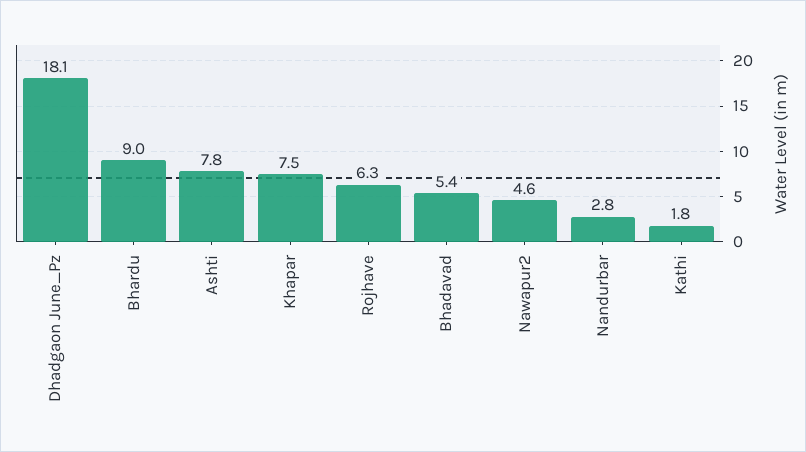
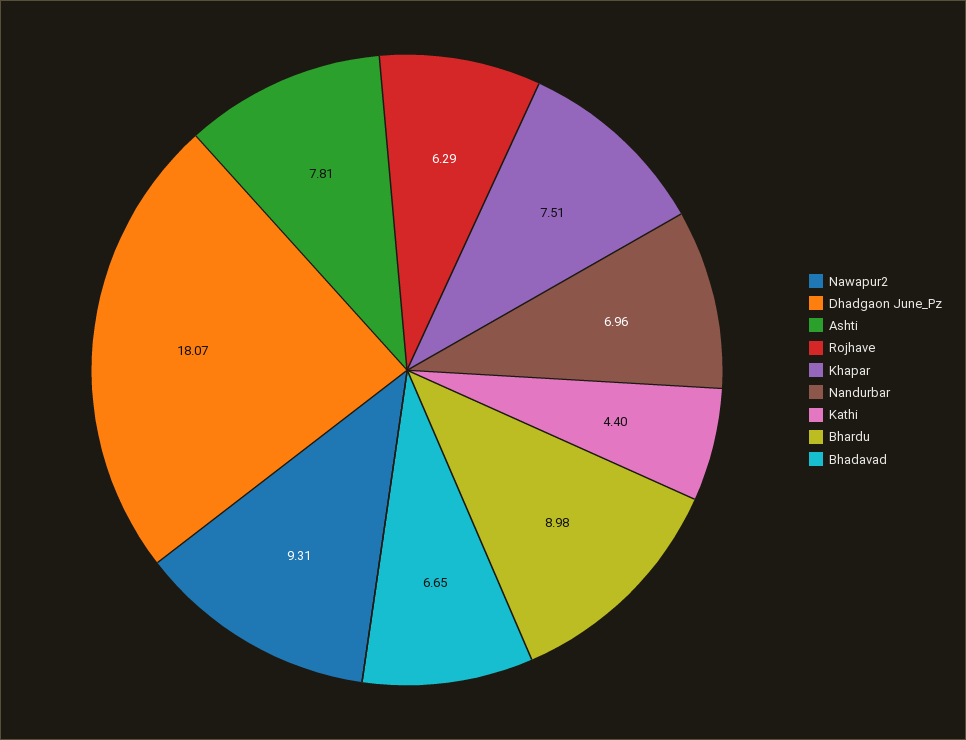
Bhadavad: 5.4 -> 6.65
Nawapur2: 4.6 -> 9.31
Nandurbar: 2.8 -> 6.96
Kathi: 1.8 -> 4.4

